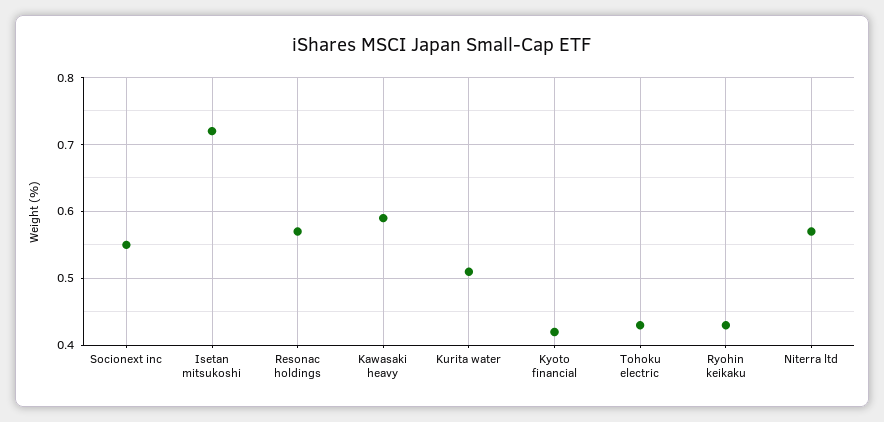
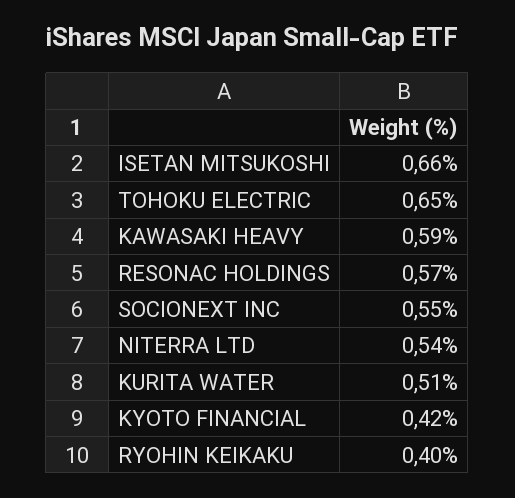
Isetan mitsukoshi: 0.72 -> 0.66
Tohoku electric: 0.43 -> 0.65
Ryohin keikaku: 0.43 -> 0.4
Niterra ltd: 0.57 -> 0.54

